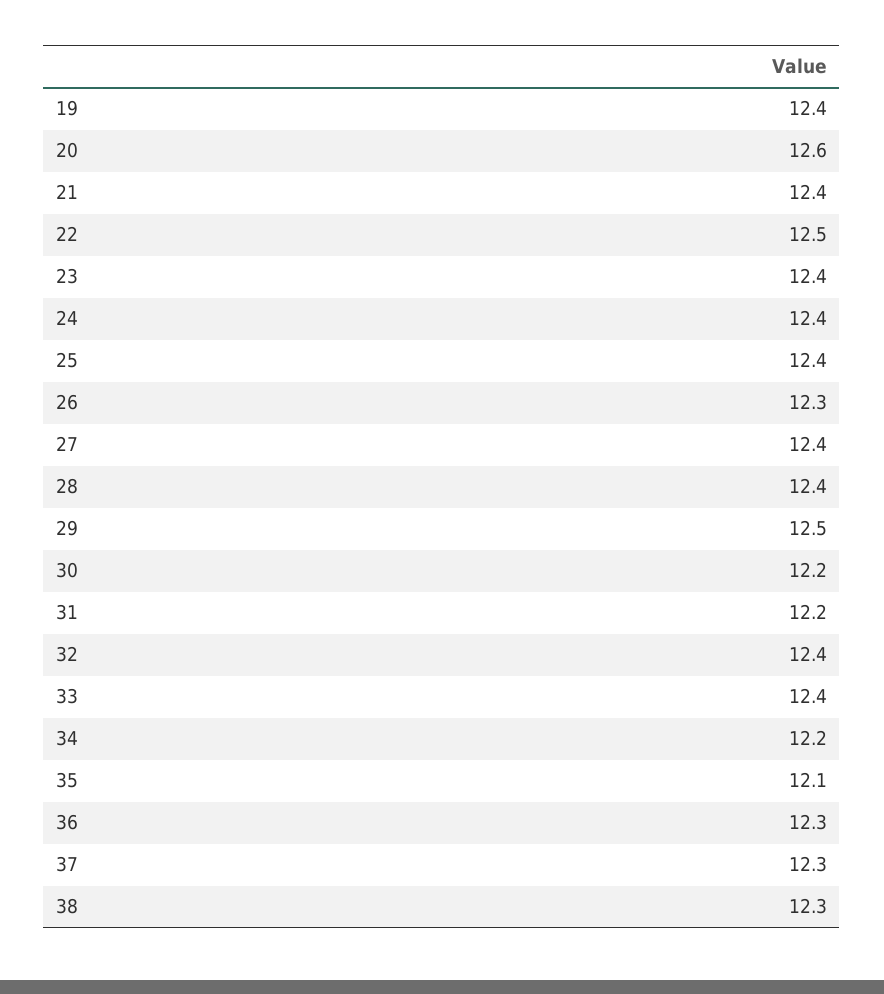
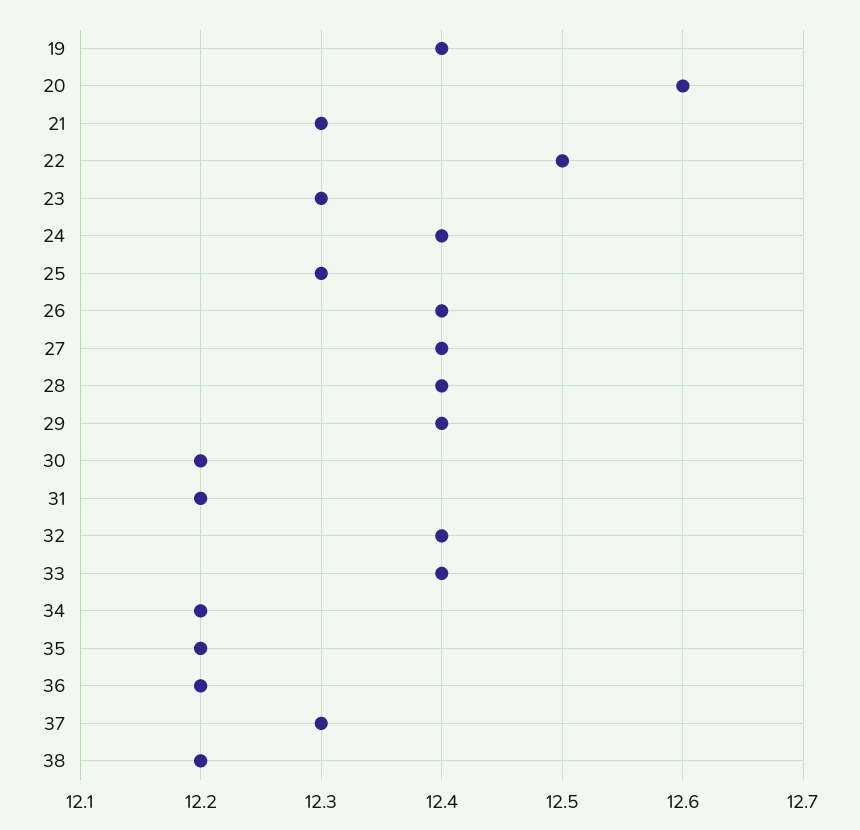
21: 12.4 -> 12.3
23: 12.4 -> 12.3
25: 12.4 -> 12.3
26: 12.3 -> 12.4
29: 12.5 -> 12.4
35: 12.1 -> 12.2
36: 12.3 -> 12.2
38: 12.3 -> 12.2

